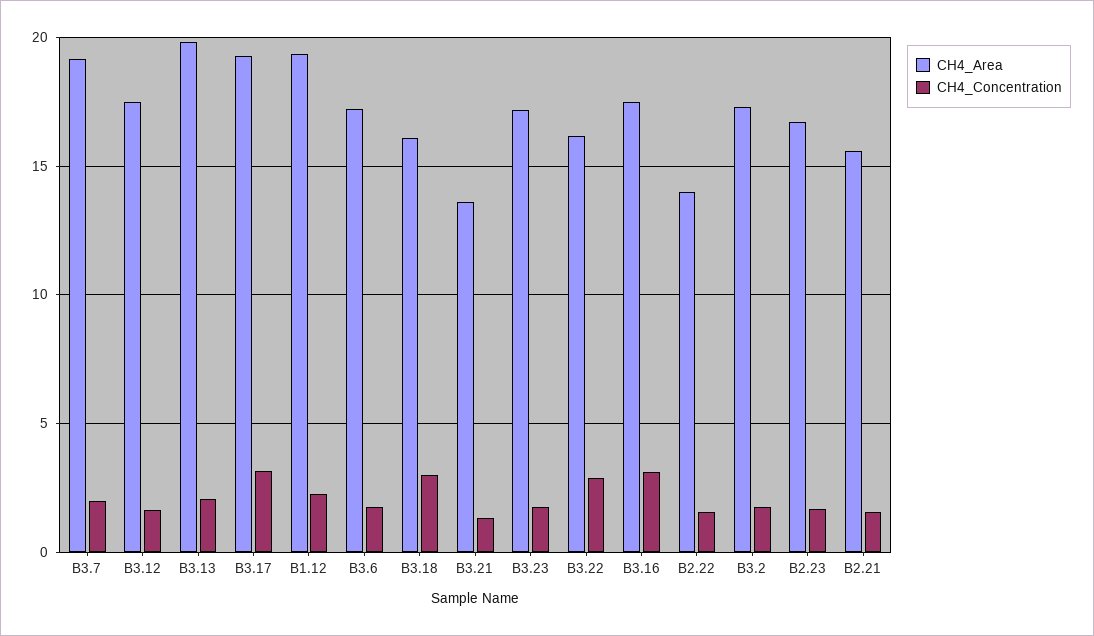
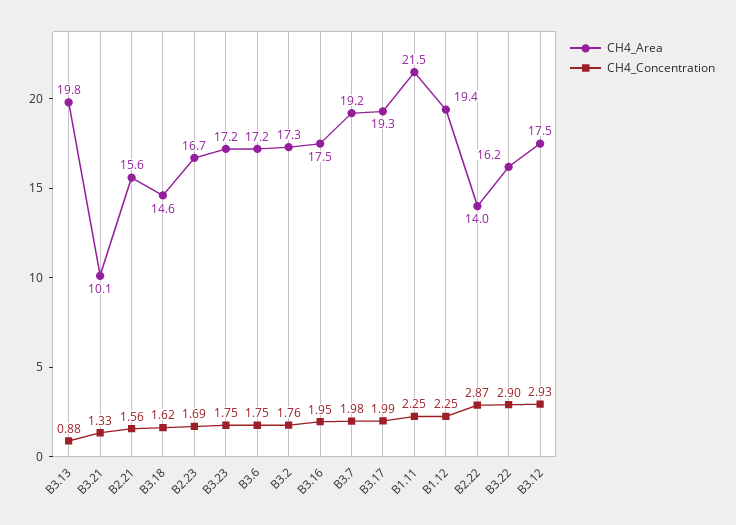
CH4_Concentration, B3.12: 1.5 -> 2.93
CH4_Concentration, B3.13: 2 -> 0.88
CH4_Concentration, B3.17: 3 -> 1.99
CH4_Area, B3.18: 16 -> 14.6
CH4_Concentration, B3.18: 3 -> 1.62
CH4_Area, B3.21: 13.5 -> 10.1
CH4_Concentration, B3.16: 3 -> 1.95
CH4_Concentration, B2.22: 1.5 -> 2.87
CH4_Area, B1.11: none -> 21.5
CH4_Concentration, B1.11: none -> 2.25

